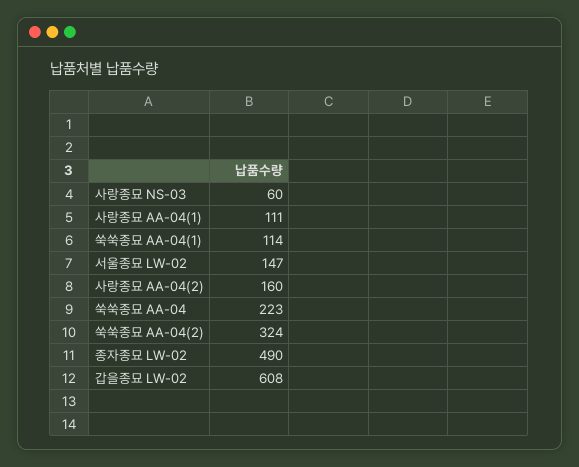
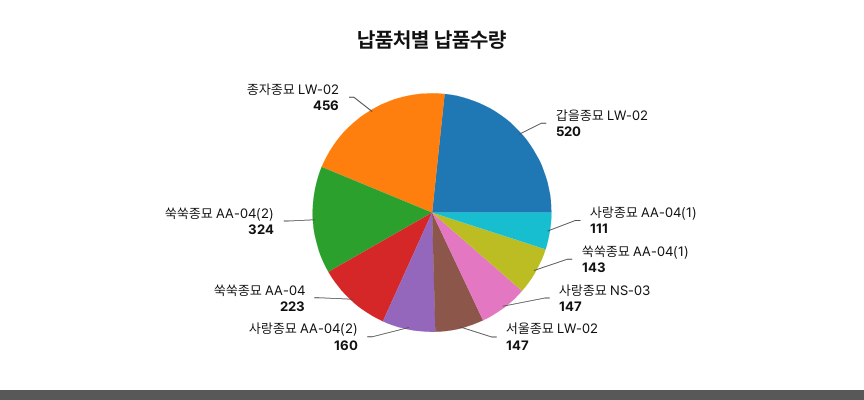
사랑종묘 NS-03: 60 -> 147
쑥쑥종묘 AA-04(1): 114 -> 143
종자종묘 LW-02: 490 -> 456
갑을종묘 LW-02: 608 -> 520

